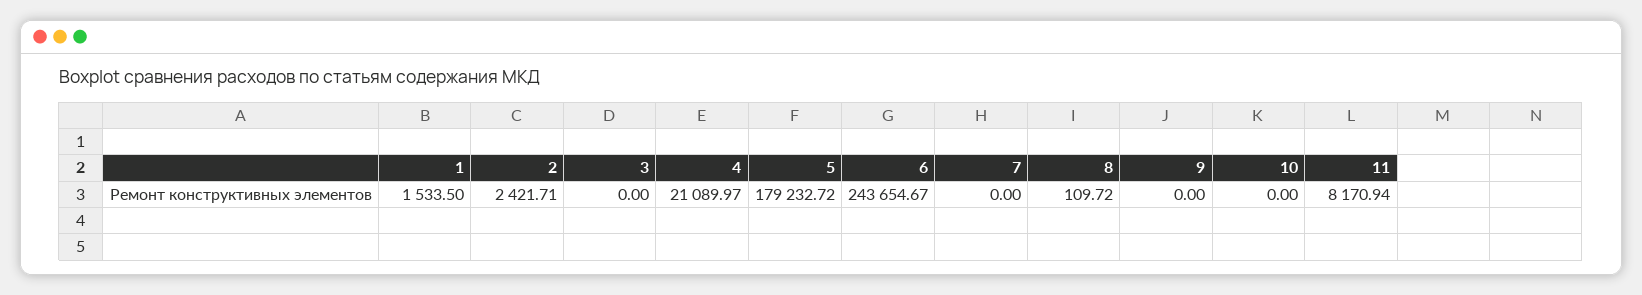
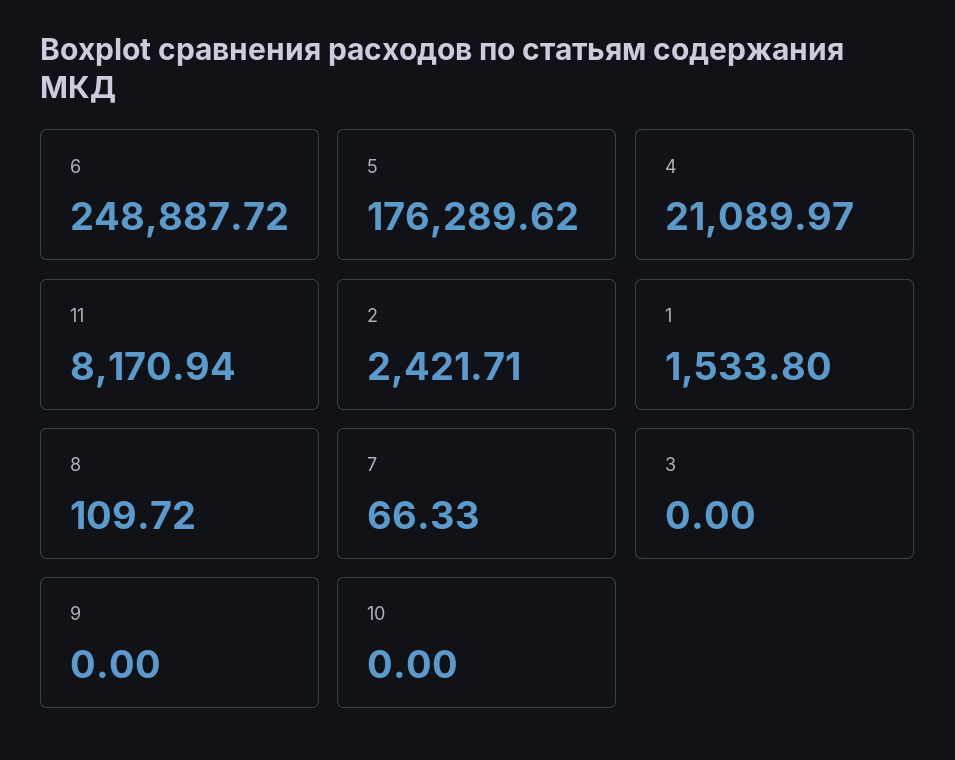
1: 1533.5 -> 1533.8
5: 179232.72 -> 176289.62
6: 243654.67 -> 248887.72
7: 0 -> 66.33

